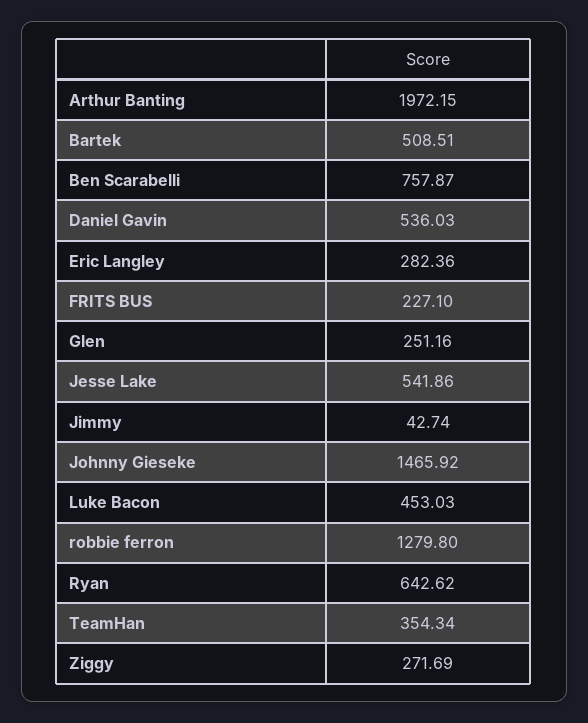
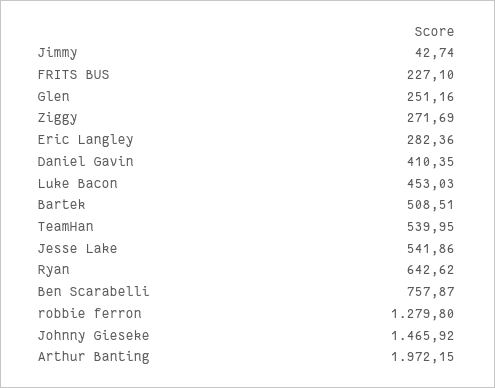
Daniel Gavin: 536.03 -> 410.35
TeamHan: 354.34 -> 539.95

